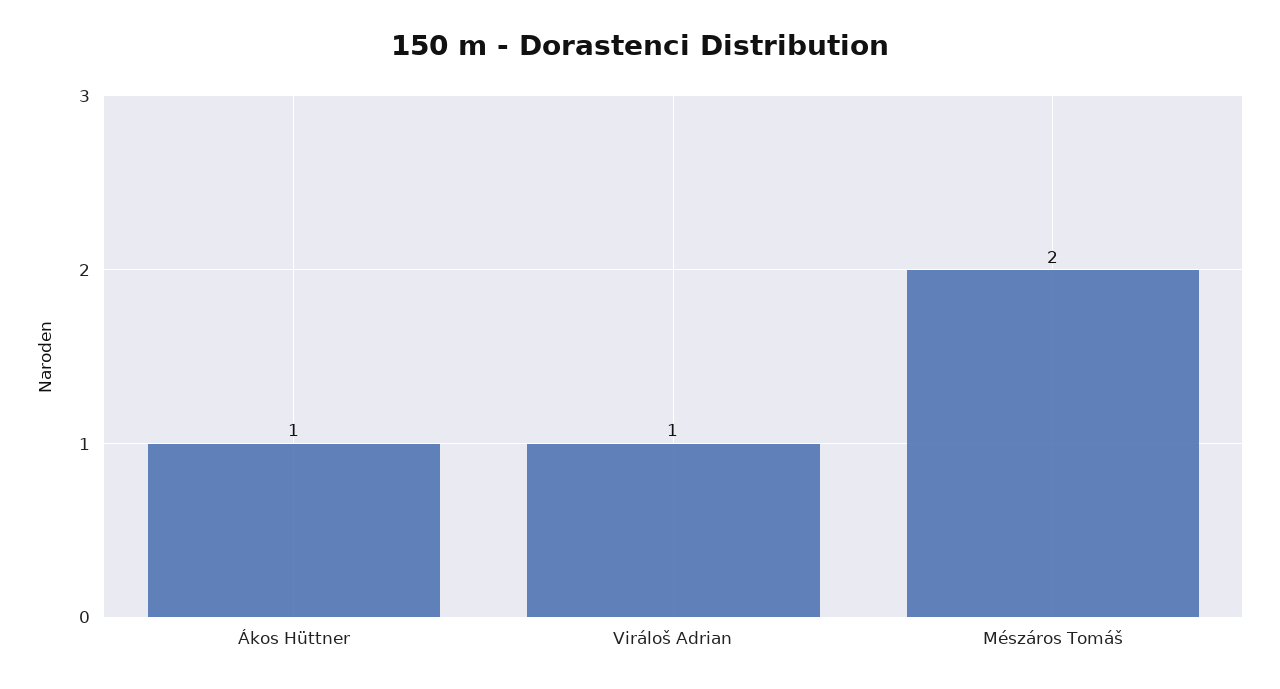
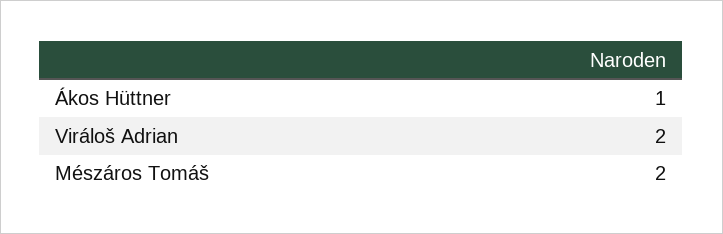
Viráloš Adrian: 1 -> 2

